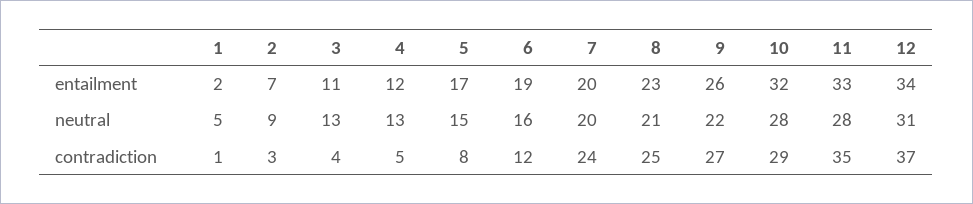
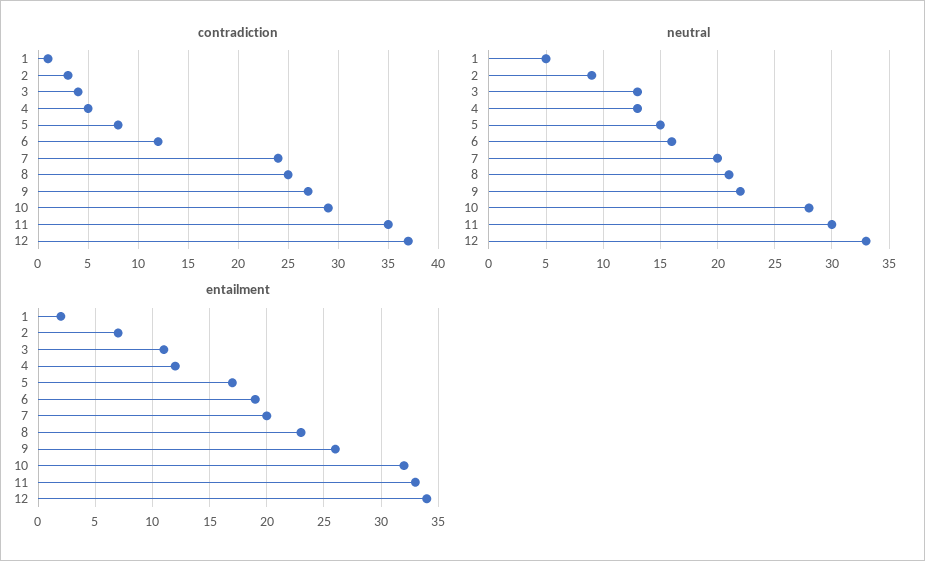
neutral, 11: 28 -> 30
neutral, 12: 31 -> 33

